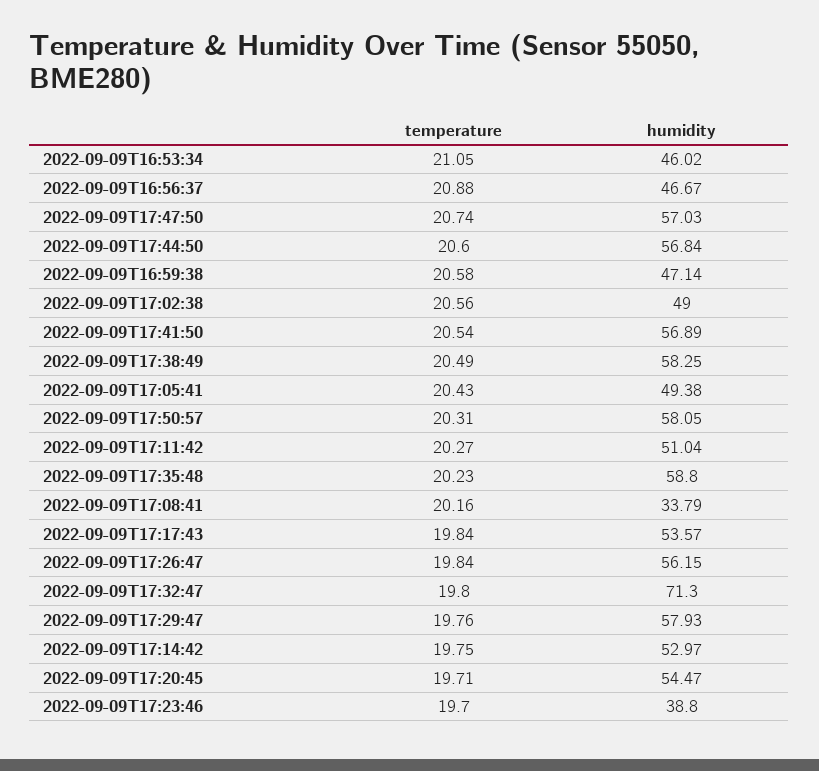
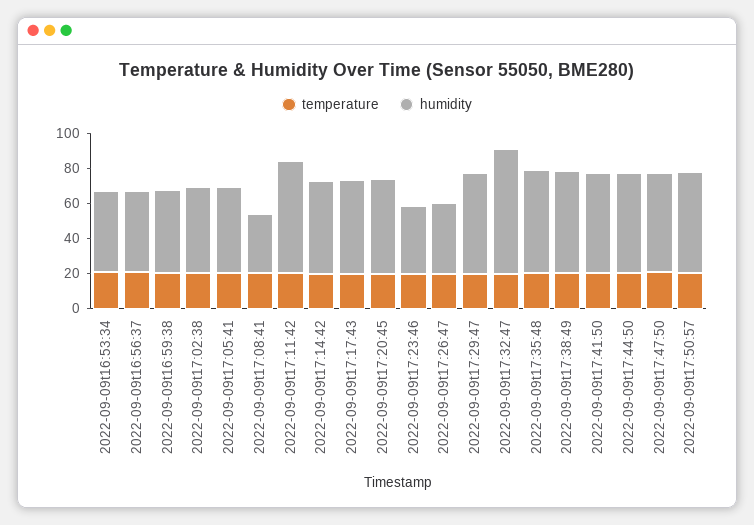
humidity, 2022-09-09T17:11:42: 51.04 -> 65
humidity, 2022-09-09T17:26:47: 56.15 -> 40

